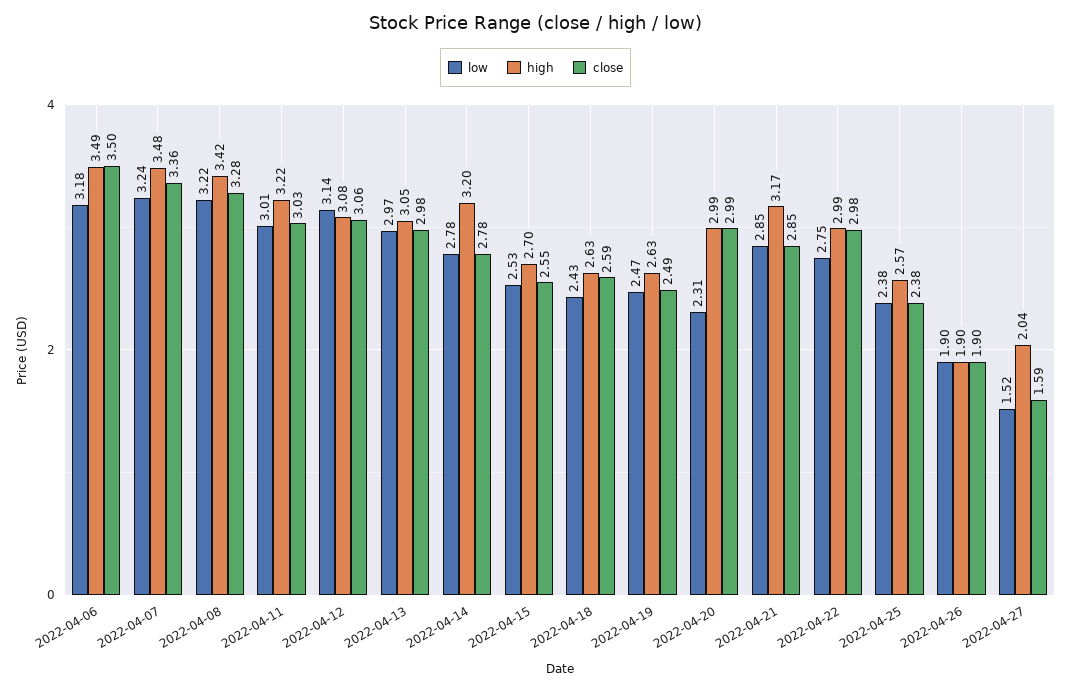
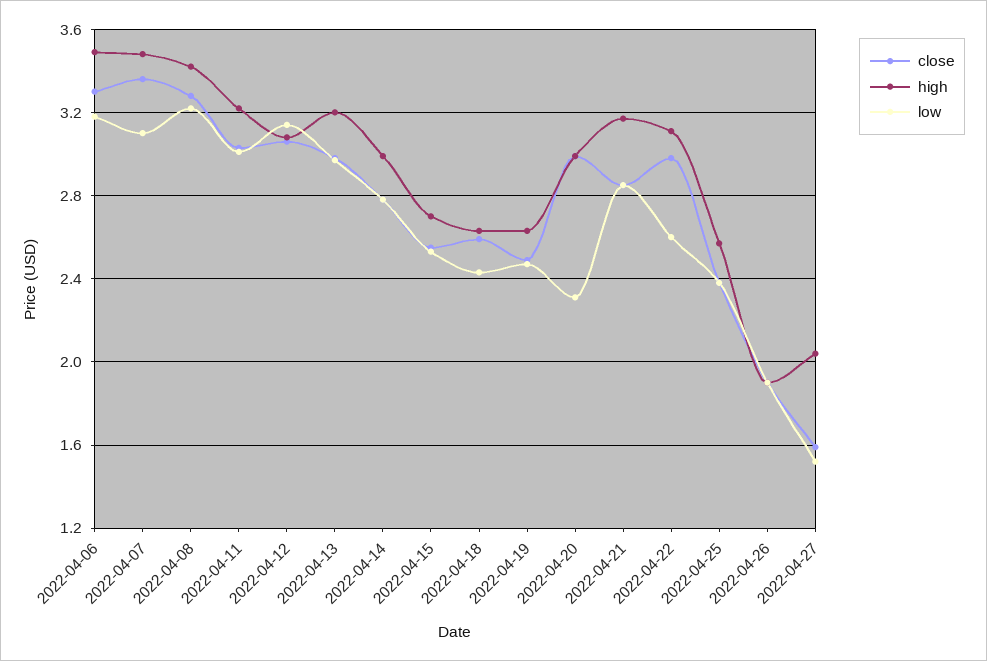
close, 2022-04-06: 3.5 -> 3.3
low, 2022-04-07: 3.24 -> 3.1
high, 2022-04-13: 3.05 -> 3.2
high, 2022-04-14: 3.2 -> 3
low, 2022-04-22: 2.75 -> 2.6
high, 2022-04-22: 2.99 -> 3.1

